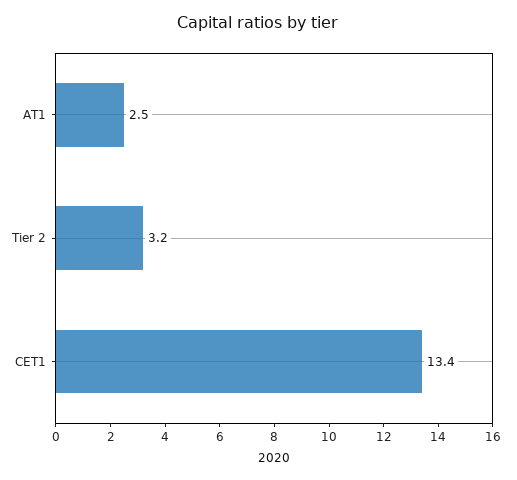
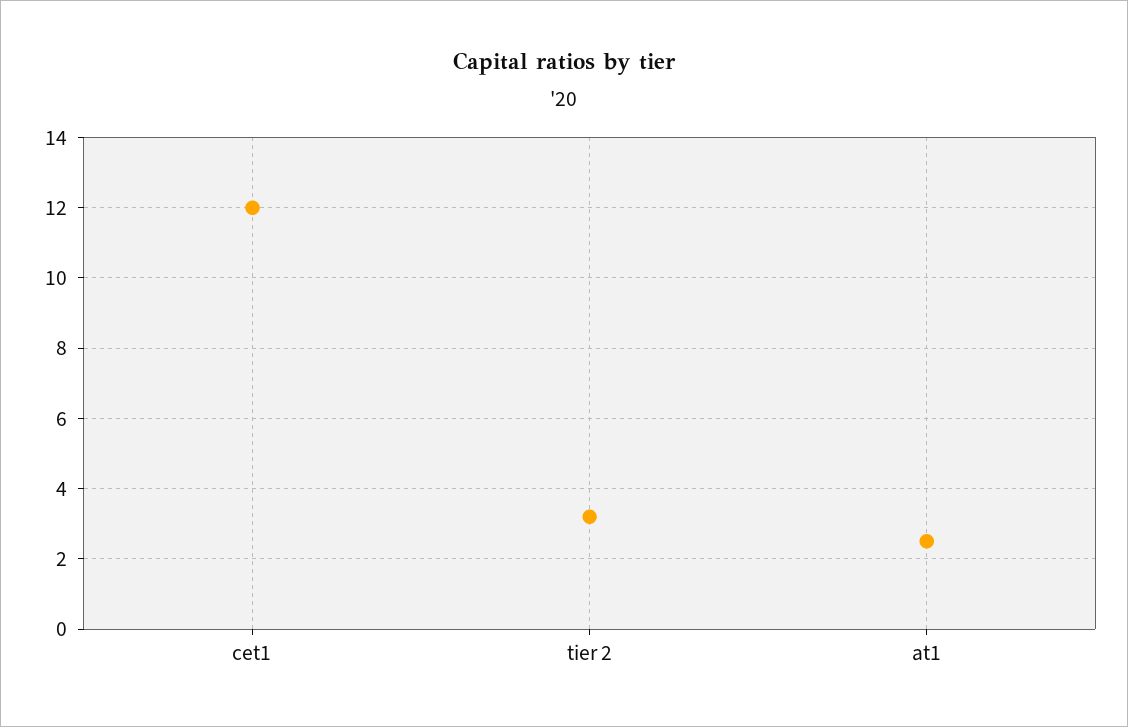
CET1: 13.4 -> 12

